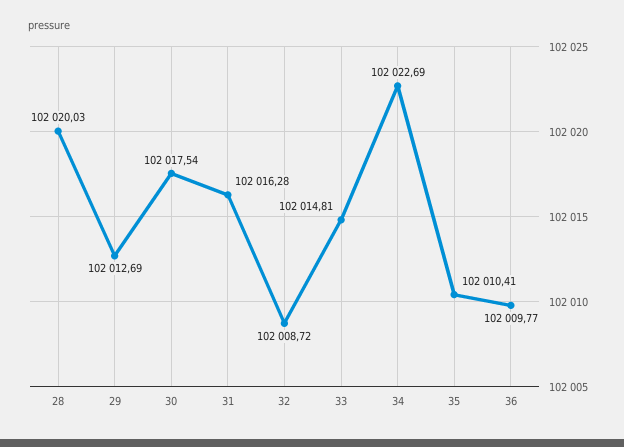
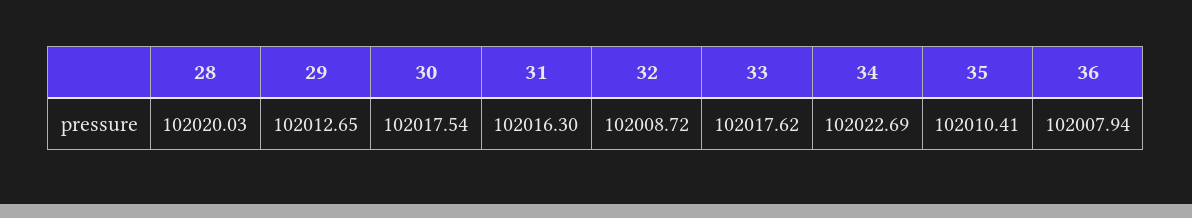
29: 102012.69 -> 102012.65
31: 102016.28 -> 102016.3
33: 102014.81 -> 102017.62
36: 102009.77 -> 102007.94

